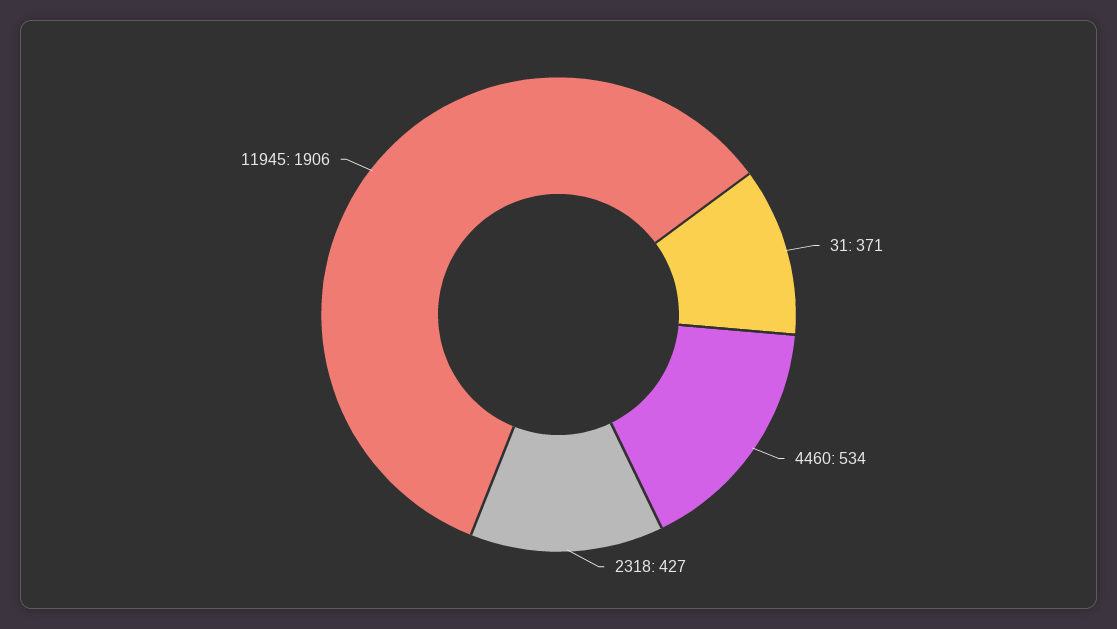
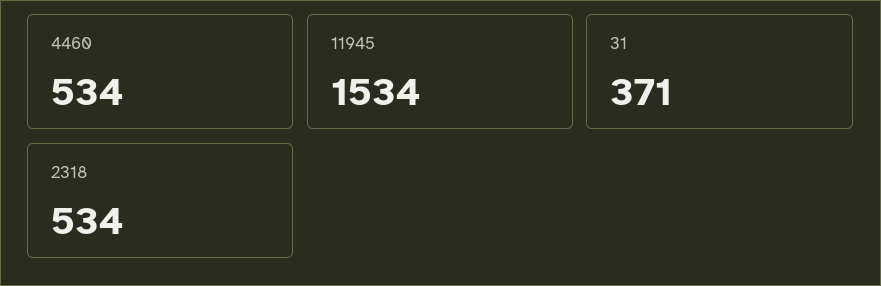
2318: 427 -> 534
11945: 1906 -> 1534

